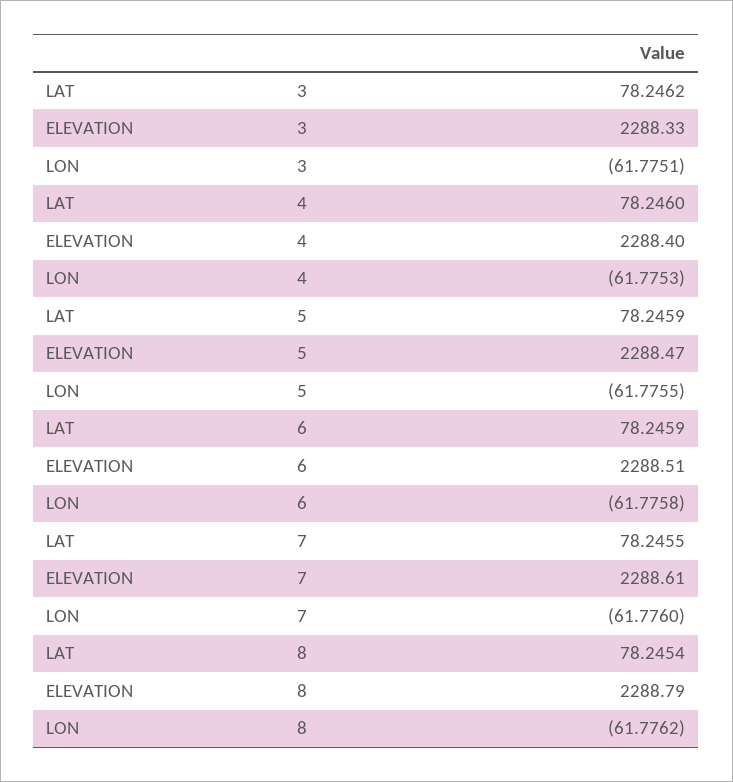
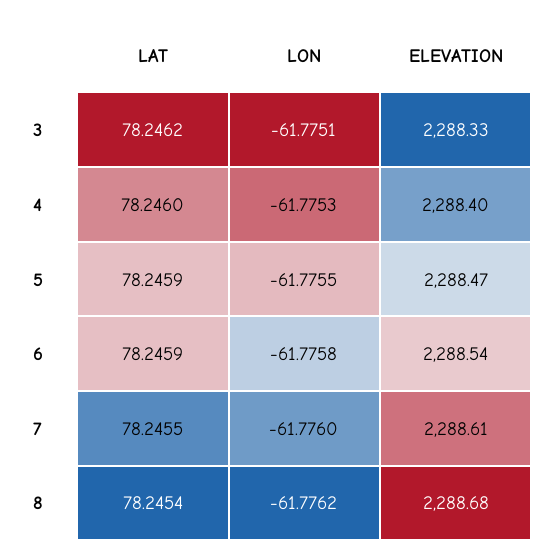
ELEVATION, 6: 2288.51 -> 2288.54
ELEVATION, 8: 2288.79 -> 2288.68

